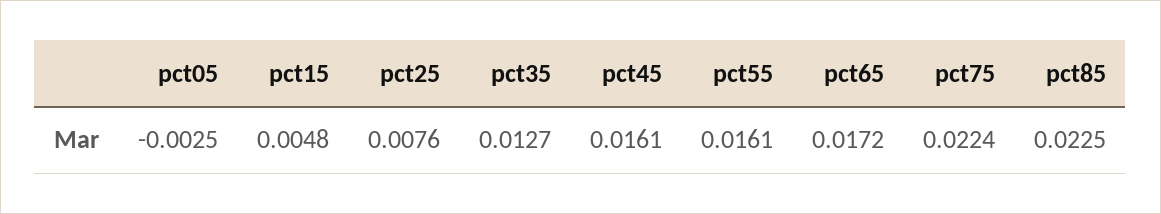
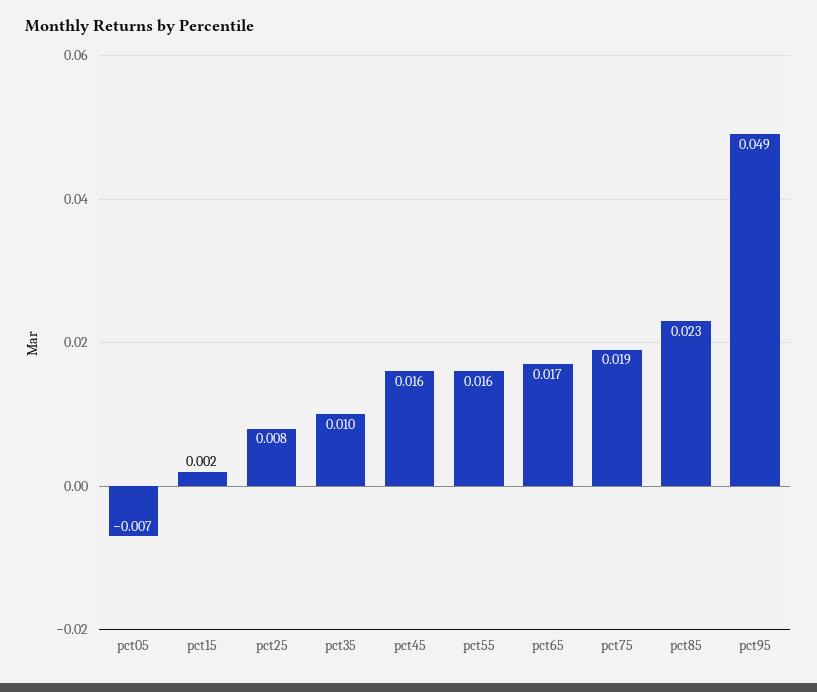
pct05: -0.0025 -> -0.007
pct15: 0.0048 -> 0.002
pct35: 0.0127 -> 0.01
pct75: 0.0224 -> 0.019
pct95: none -> 0.049

